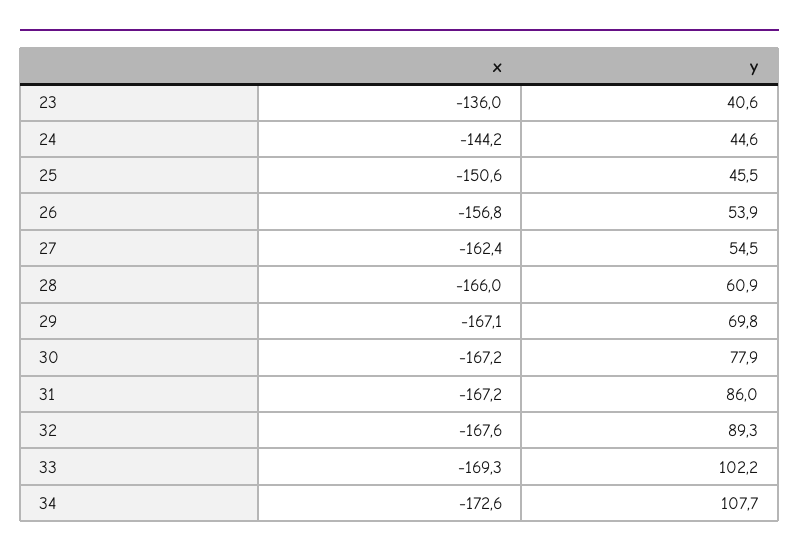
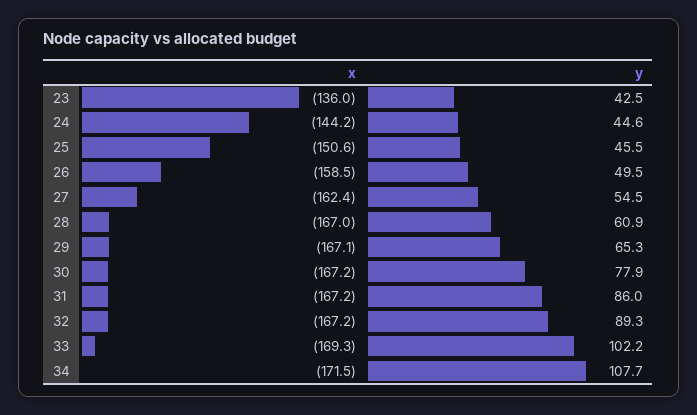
y, 23: 40.6 -> 42.5
x, 26: -156.8 -> -158.5
y, 26: 53.9 -> 49.5
x, 28: -166 -> -167
y, 29: 69.8 -> 65.3
x, 32: -167.6 -> -167.2
x, 34: -172.6 -> -171.5

